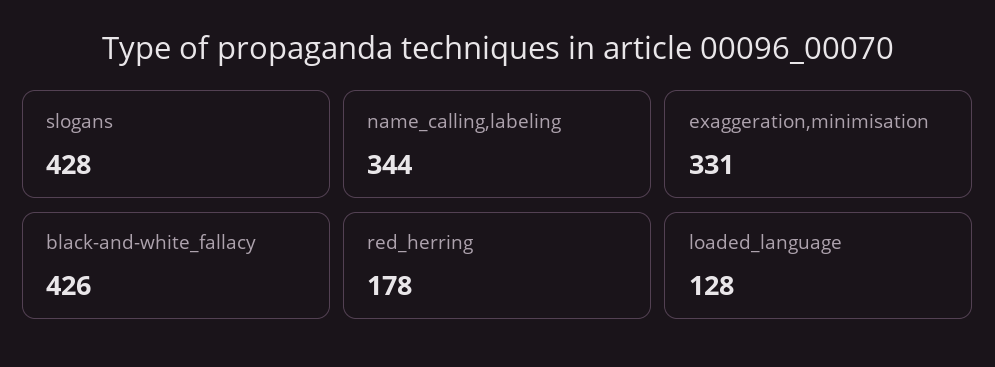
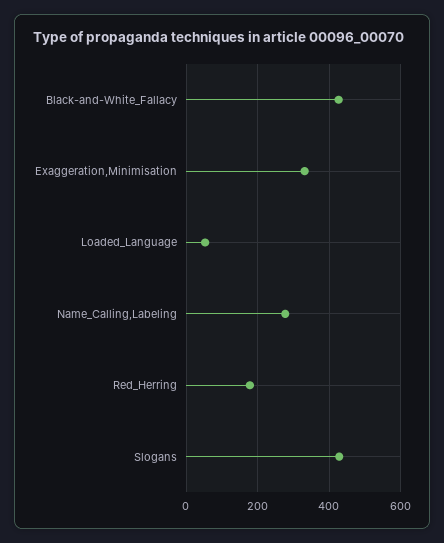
name_calling,labeling: 344 -> 280
loaded_language: 128 -> 60

